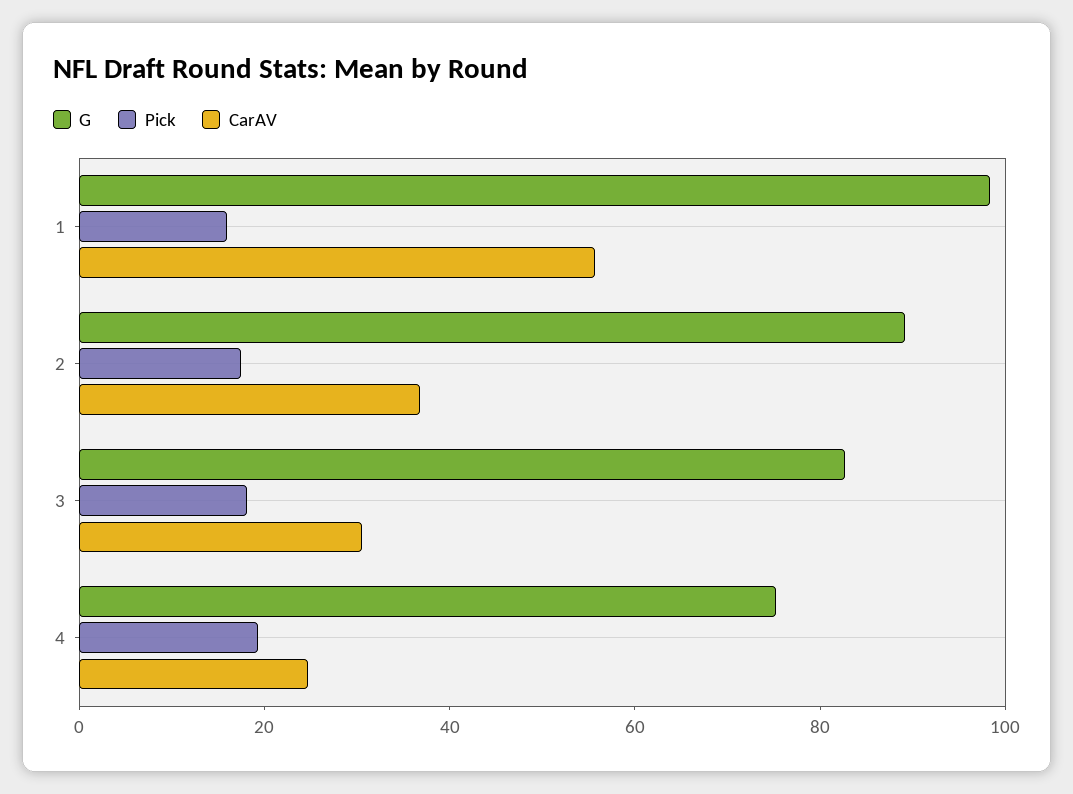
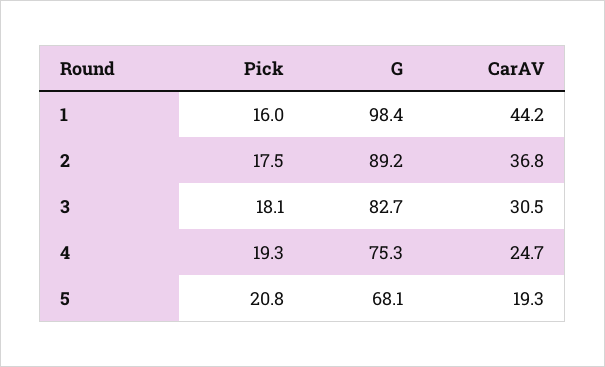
CarAV, 1: 55 -> 44.2
Pick, 5: none -> 20.8
G, 5: none -> 68.1
CarAV, 5: none -> 19.3

